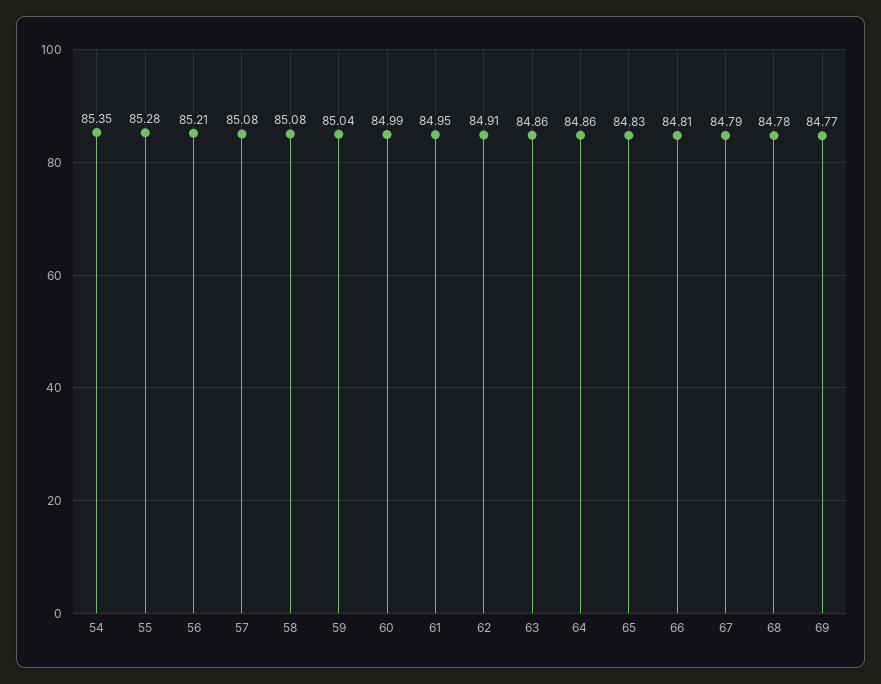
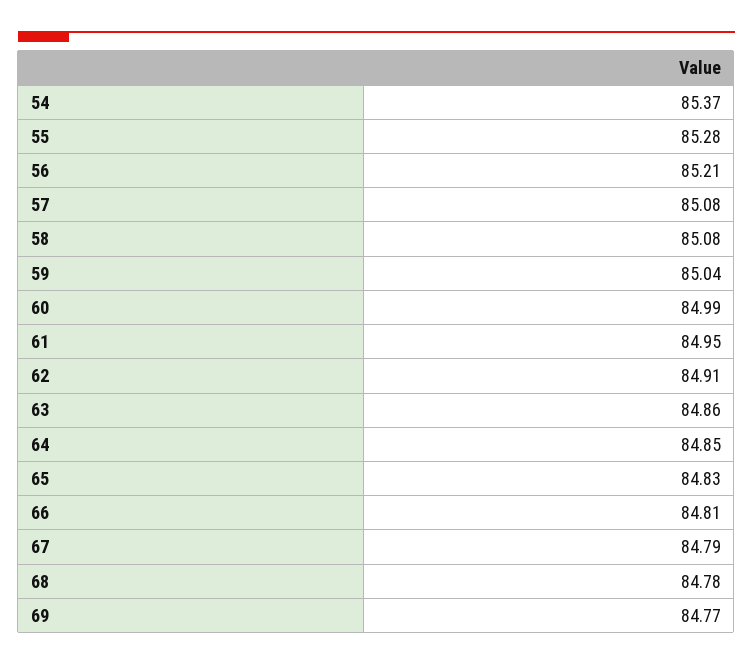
54: 85.35 -> 85.37
64: 84.86 -> 84.85

